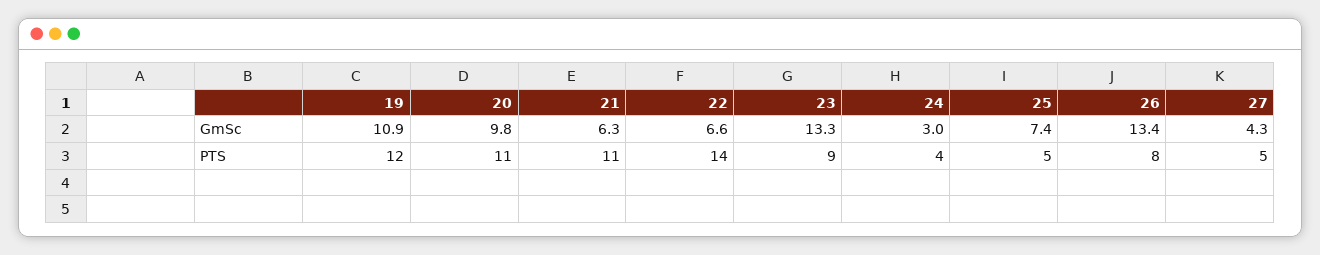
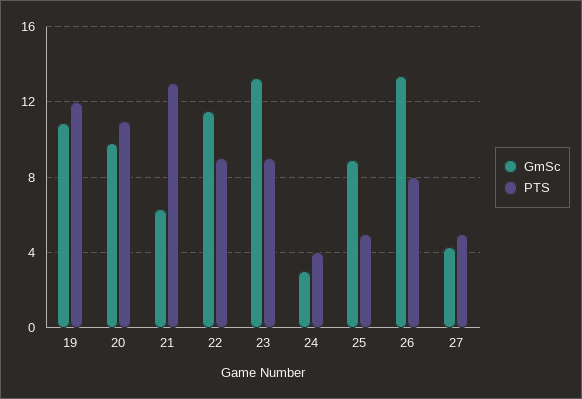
GmSc, 22: 6.6 -> 11.5
GmSc, 25: 7.4 -> 9
PTS, 21: 11 -> 13
PTS, 22: 14 -> 9

